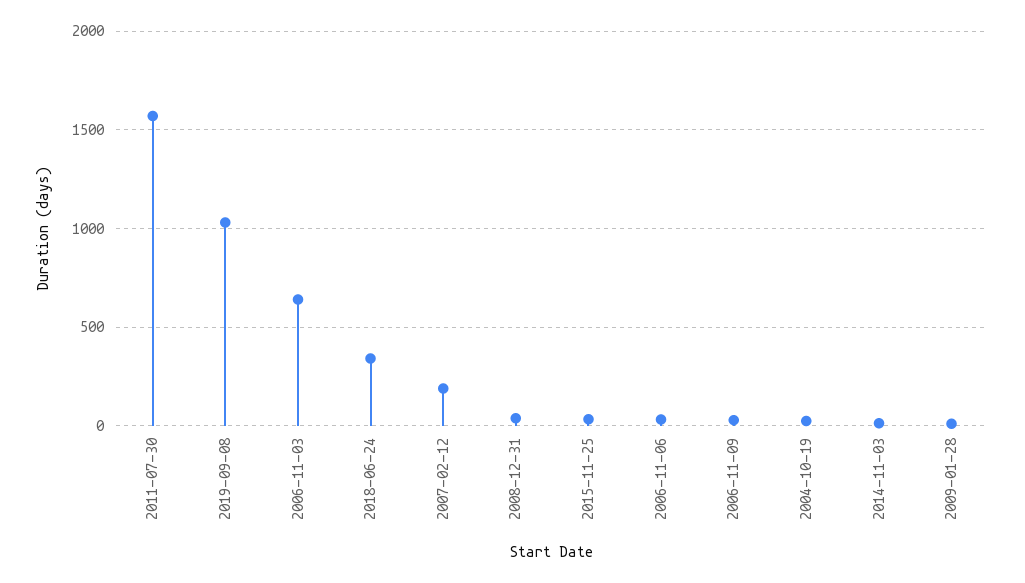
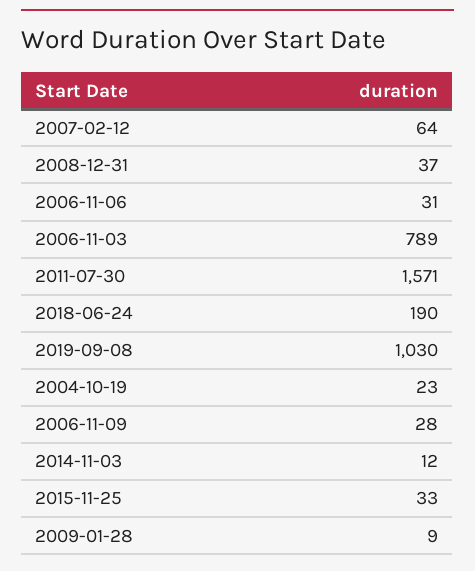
2006-11-03: 650 -> 789
2018-06-24: 350 -> 190
2007-02-12: 200 -> 64

